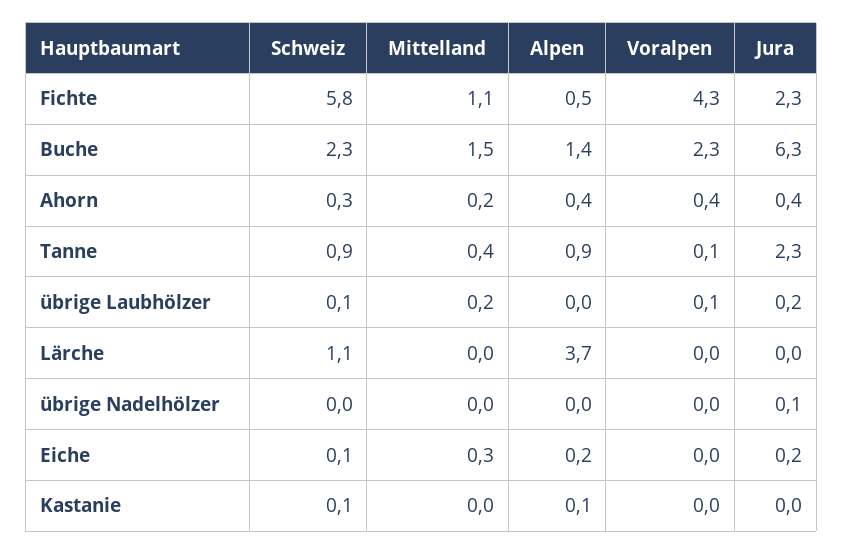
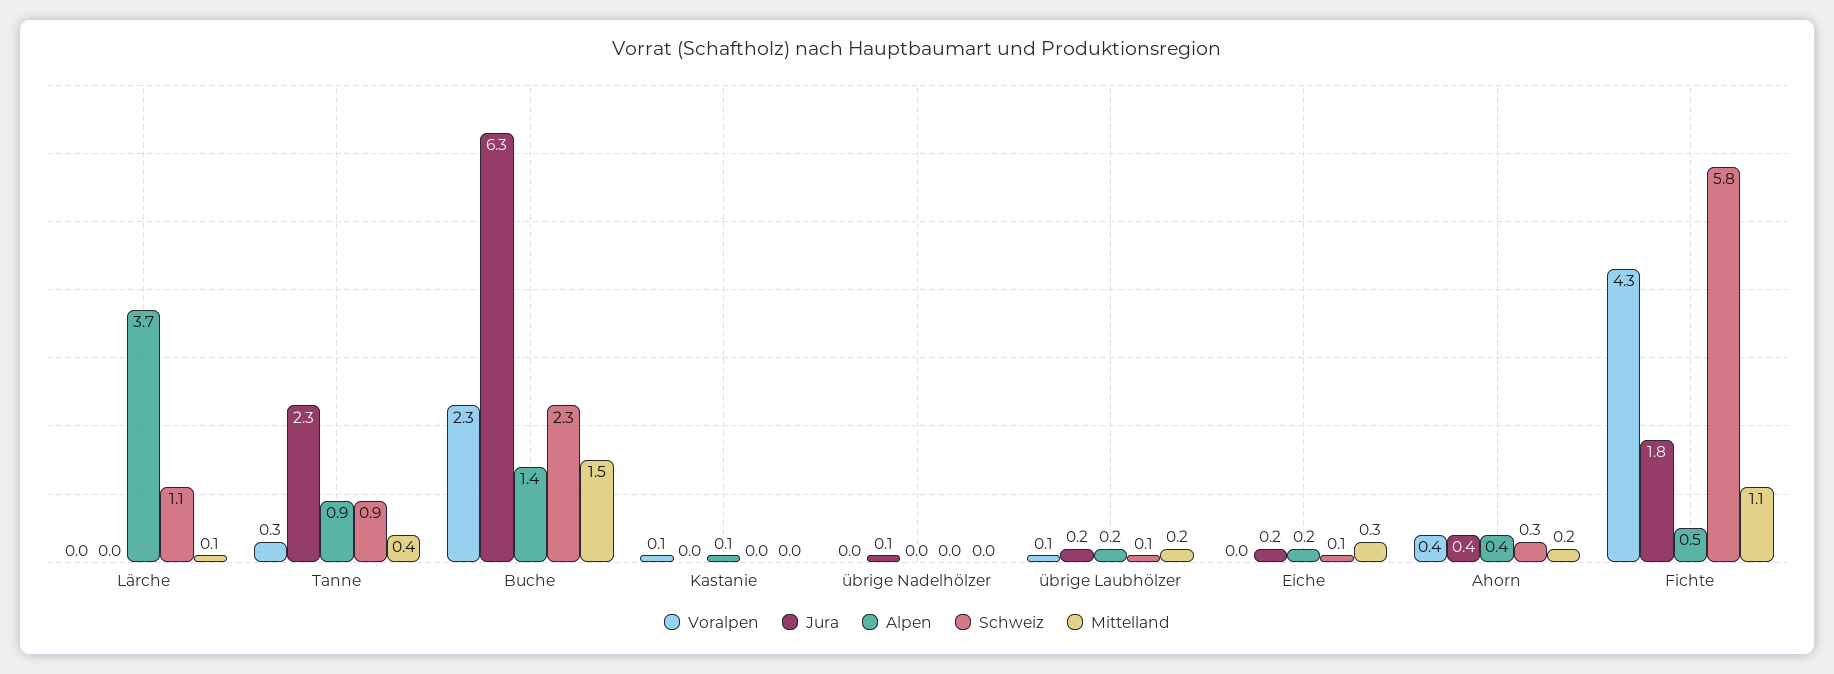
Jura, Fichte: 2.3 -> 1.8
Voralpen, Tanne: 0.1 -> 0.3
Alpen, übrige Laubhölzer: 0 -> 0.2
Mittelland, Lärche: 0 -> 0.1
Schweiz, Kastanie: 0.1 -> 0
Voralpen, Kastanie: 0 -> 0.1

